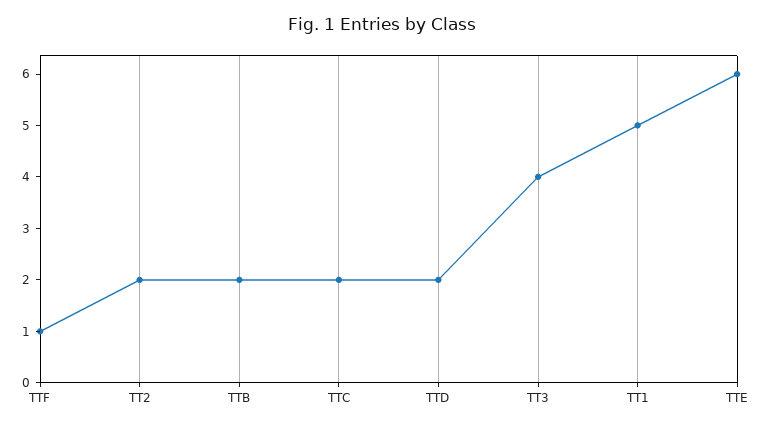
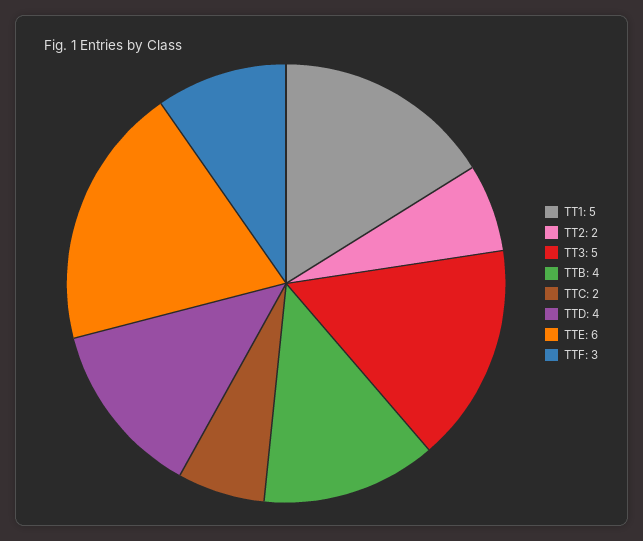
TTF: 1 -> 3
TTB: 2 -> 4
TTD: 2 -> 4
TT3: 4 -> 5

